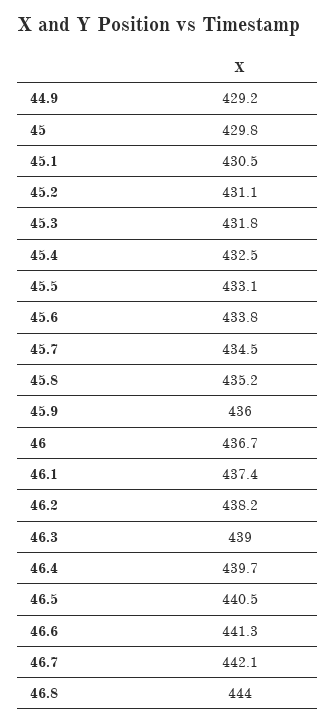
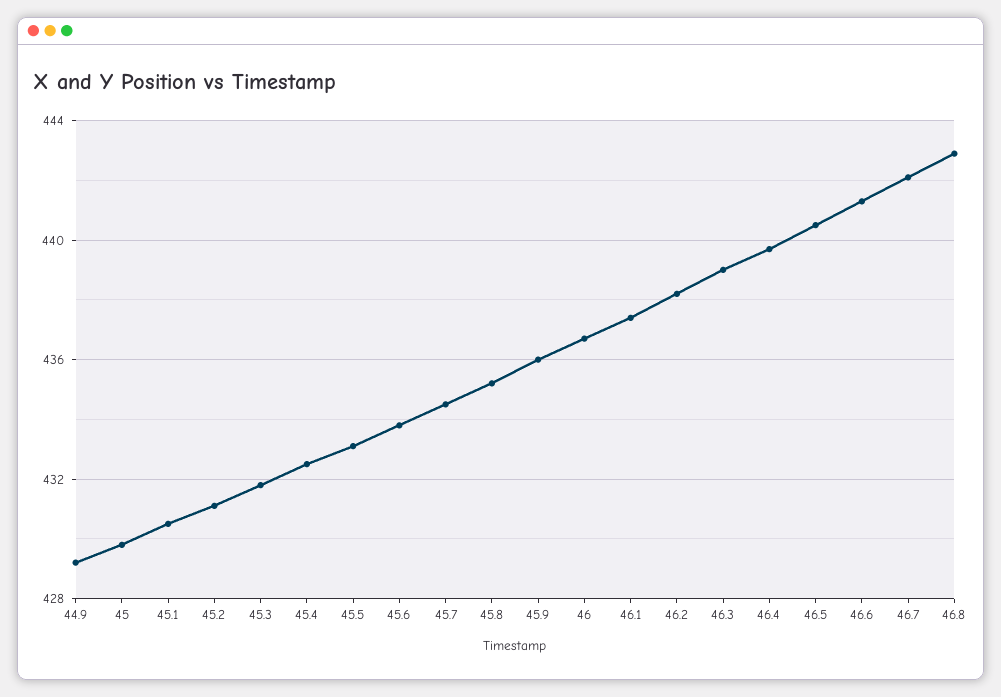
46.8: 444 -> 443

